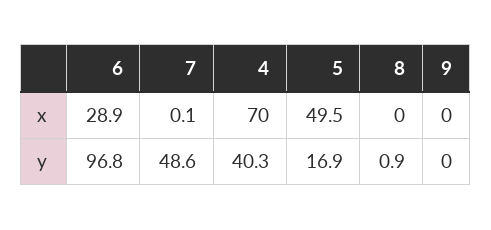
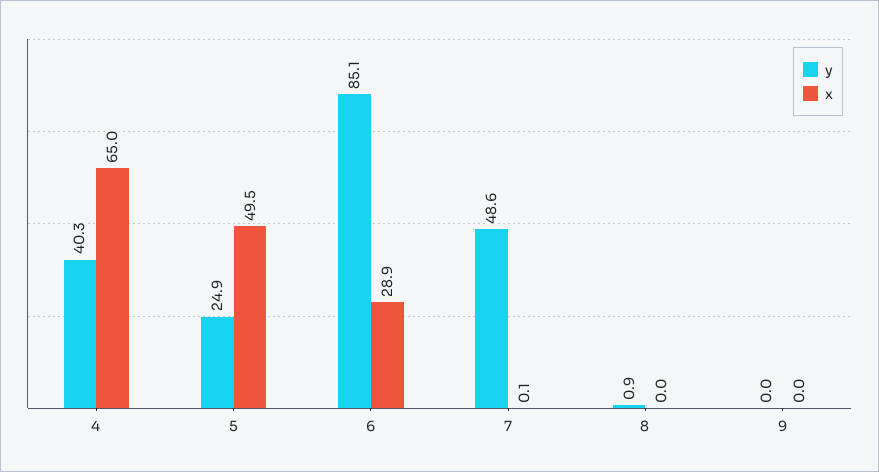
x, 4: 70 -> 65
y, 6: 96.8 -> 85.1
y, 5: 16.9 -> 24.9

